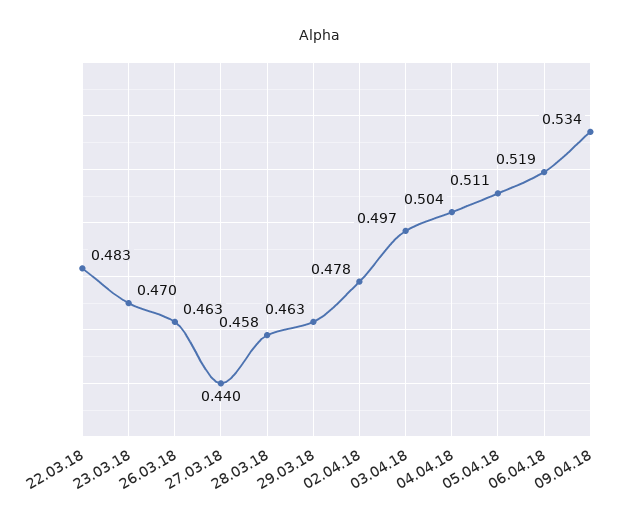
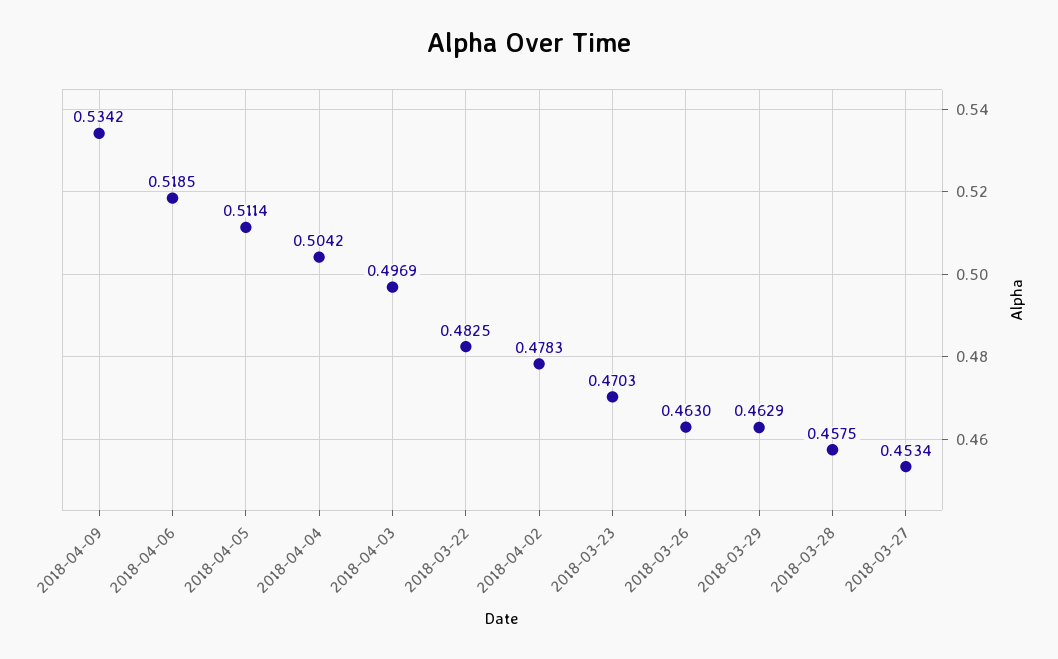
27.03.18: 0.44 -> 0.4534

